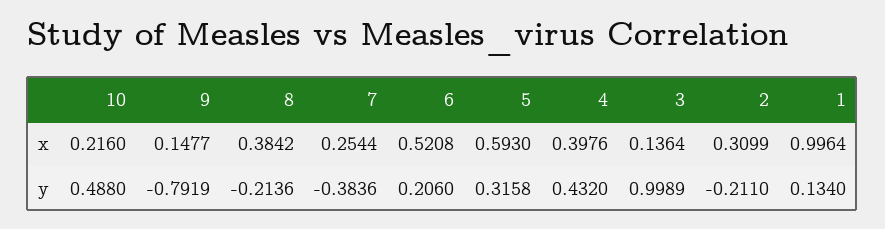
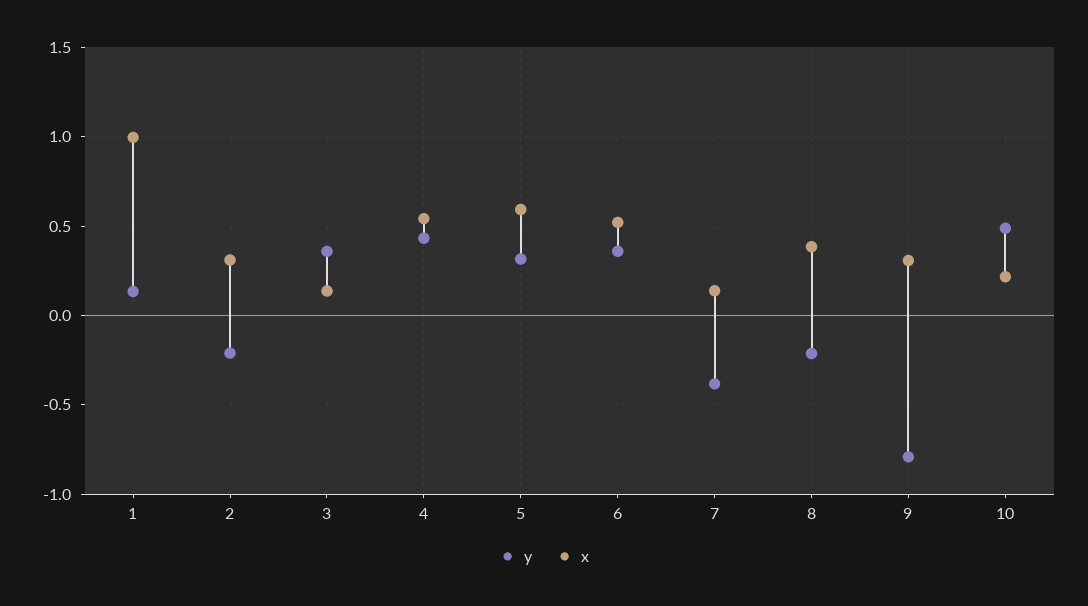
x, 9: 0.1477 -> 0.3
x, 7: 0.2544 -> 0.15
x, 4: 0.3976 -> 0.55
y, 6: 0.206 -> 0.35
y, 3: 0.9989 -> 0.35

